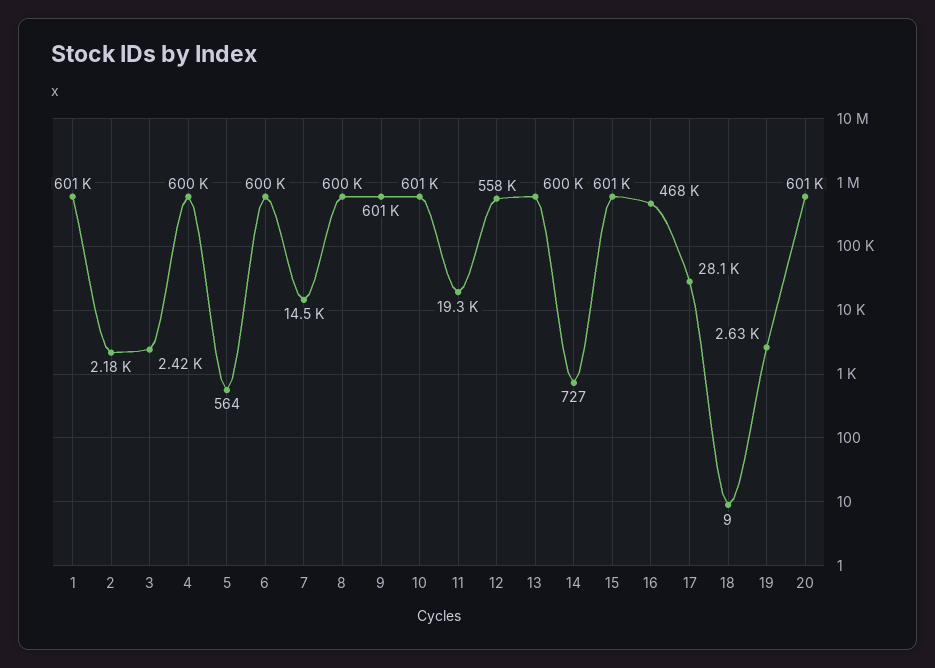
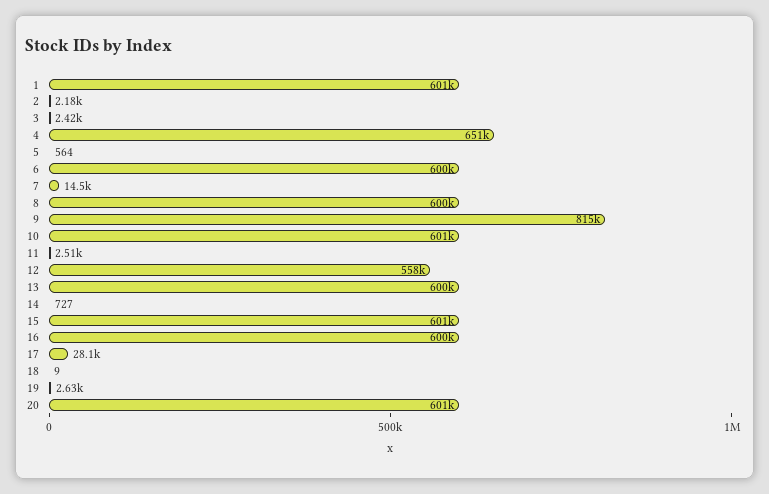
4: 600000 -> 651000
9: 601000 -> 815000
11: 19300 -> 2510
16: 468000 -> 600000

